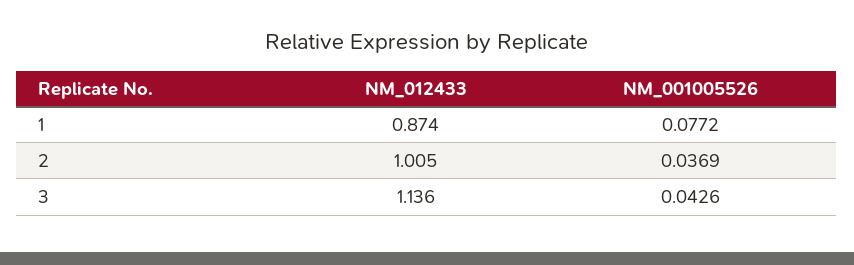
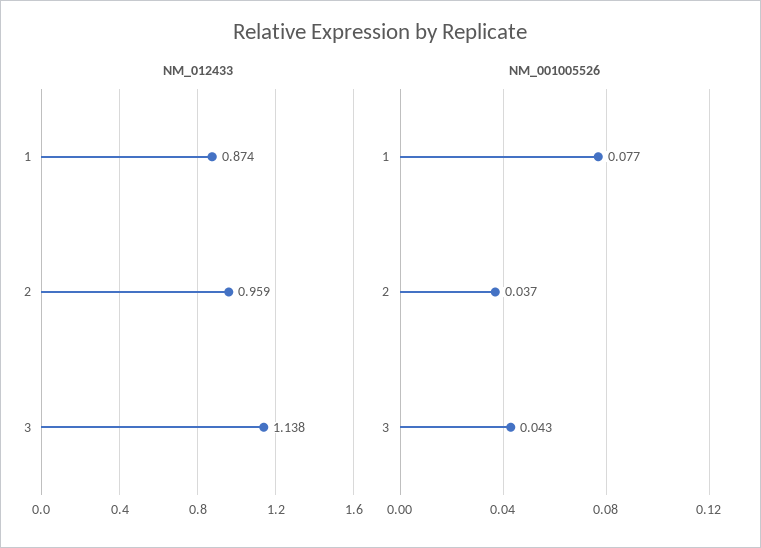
NM_012433, 2: 1.005 -> 0.959
NM_012433, 3: 1.136 -> 1.138

